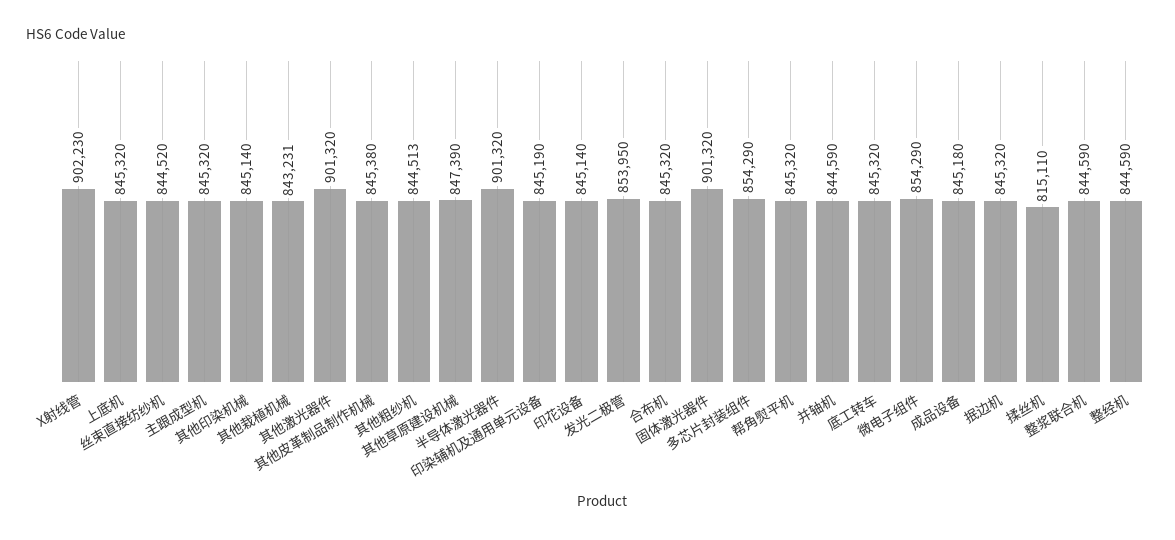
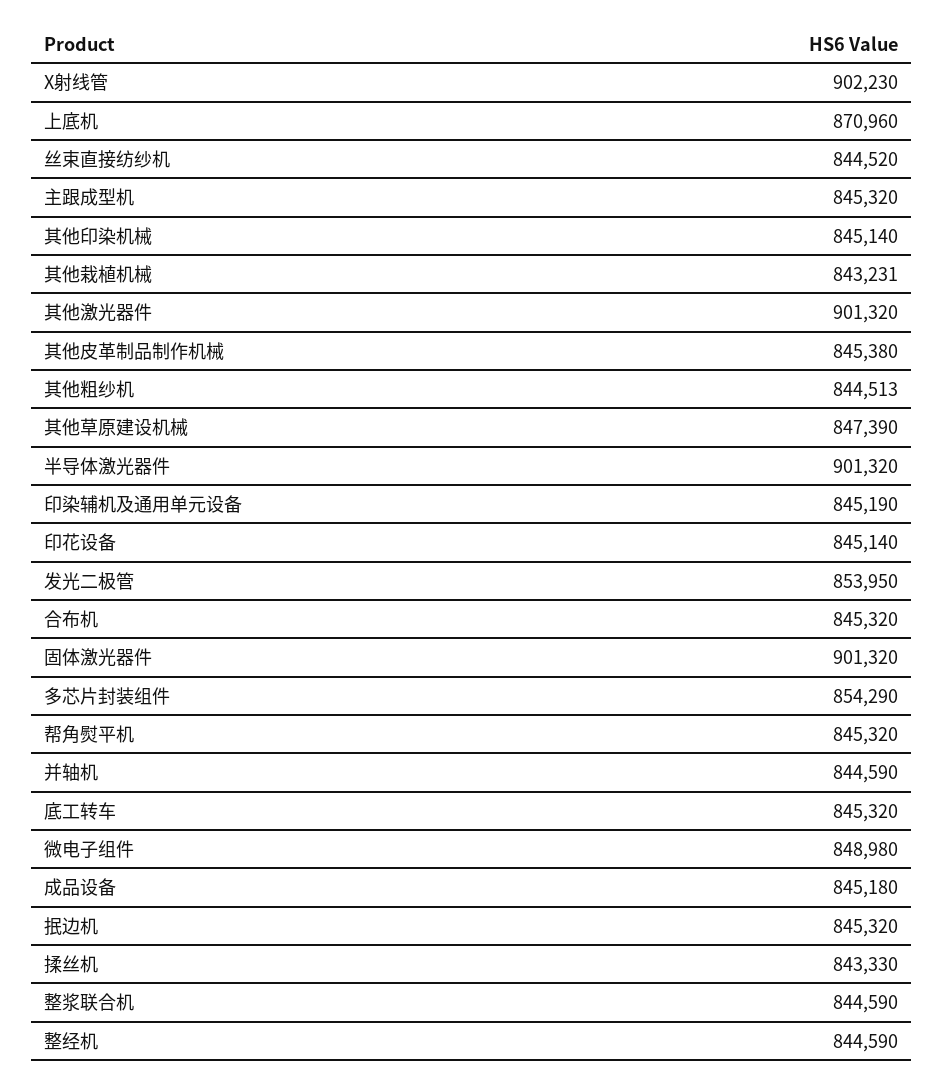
上底机: 845320 -> 870960
微电子组件: 854290 -> 848980
揉丝机: 815110 -> 843330

